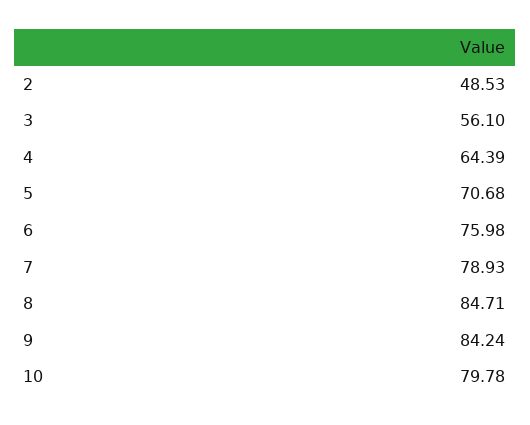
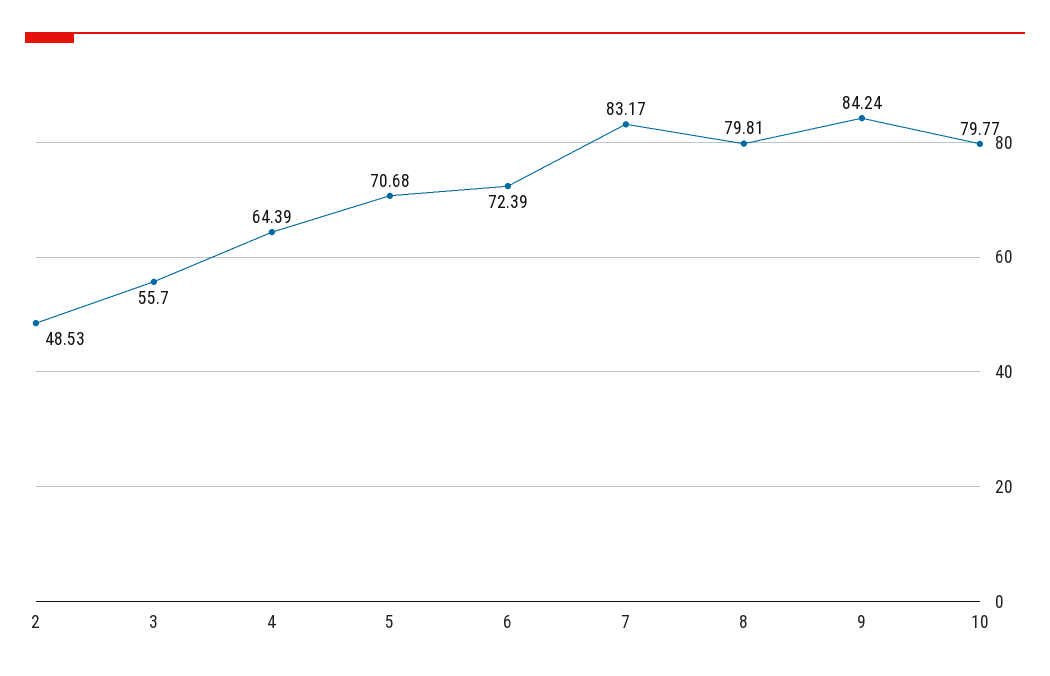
3: 56.1 -> 55.7
6: 75.98 -> 72.39
7: 78.93 -> 83.17
8: 84.71 -> 79.81
10: 79.78 -> 79.77

